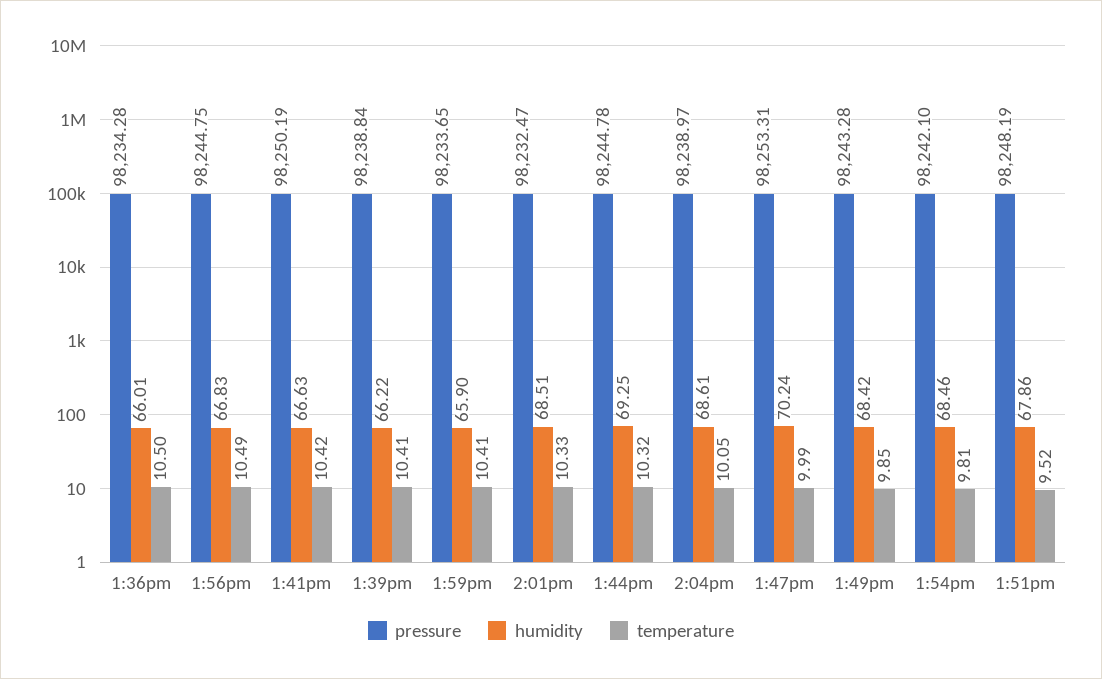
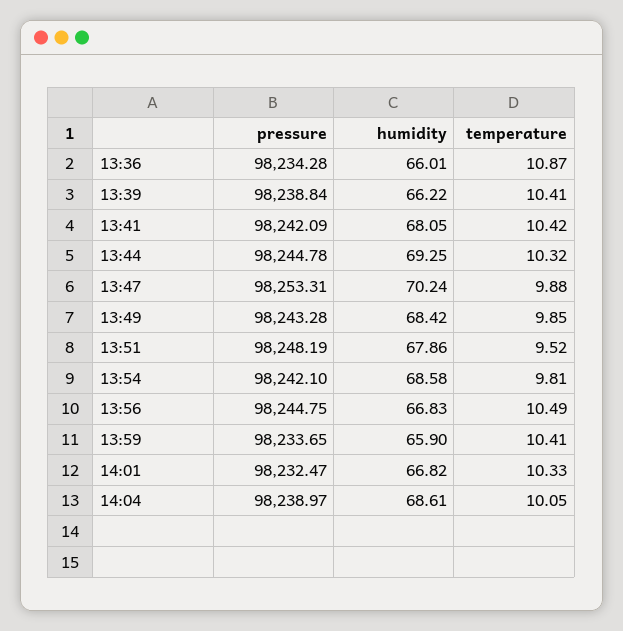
temperature, 1:36pm: 10.5 -> 10.87
pressure, 1:41pm: 98250.19 -> 98242.09
humidity, 1:41pm: 66.63 -> 68.05
humidity, 2:01pm: 68.51 -> 66.82
temperature, 1:47pm: 9.99 -> 9.88
humidity, 1:54pm: 68.46 -> 68.58

